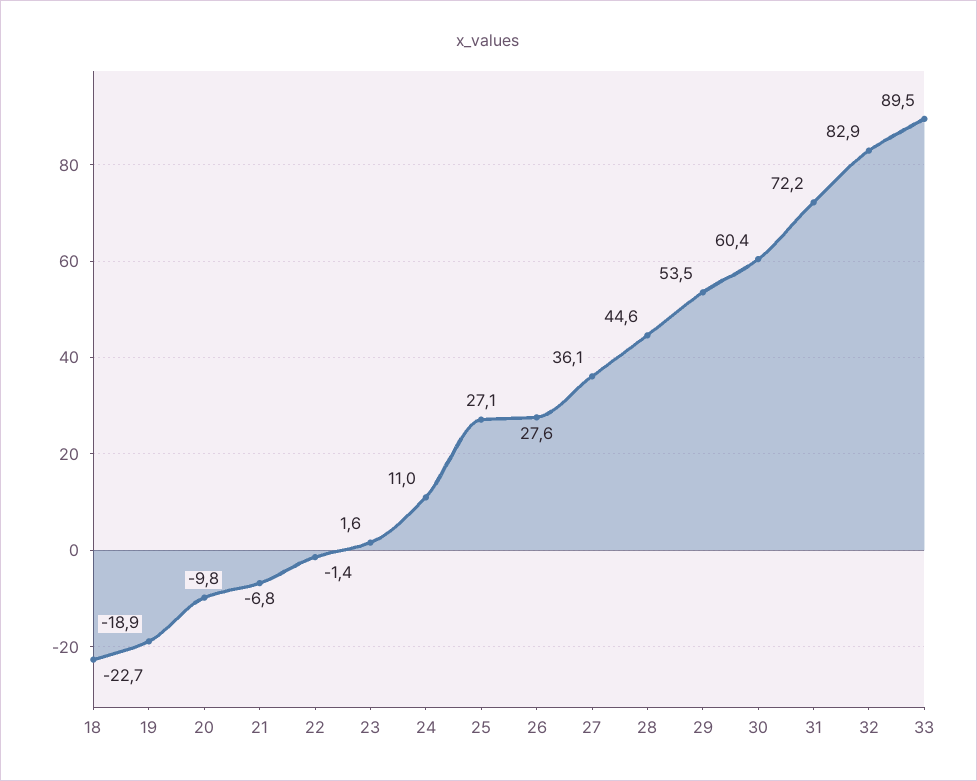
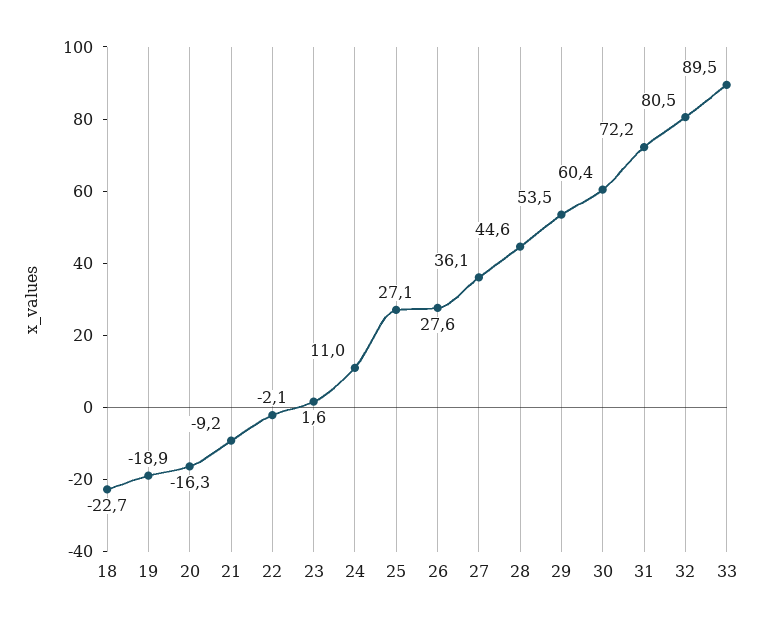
20: -9.8 -> -16.3
21: -6.8 -> -9.2
22: -1.4 -> -2.1
32: 82.9 -> 80.5

